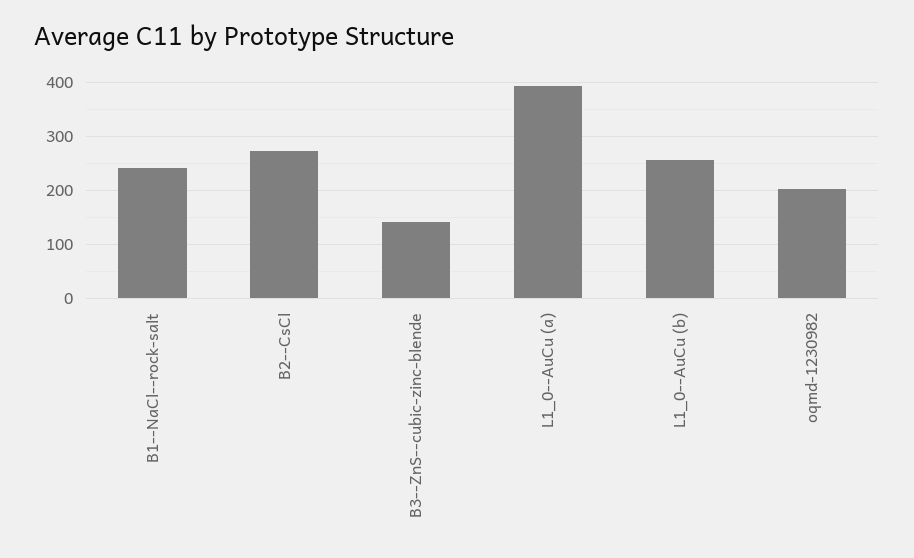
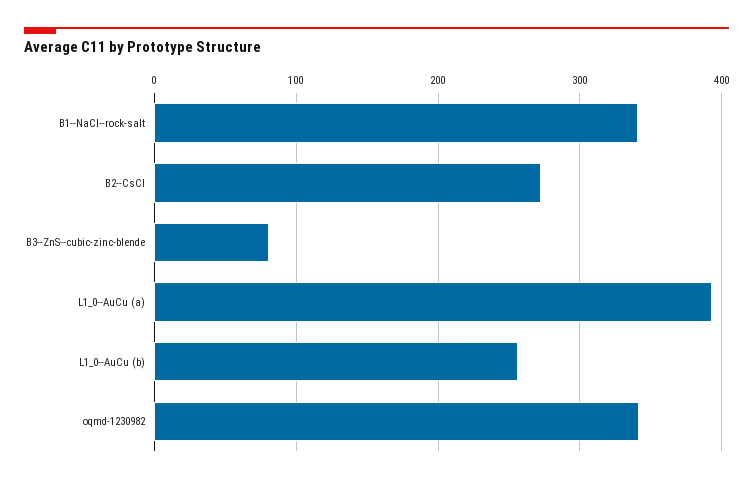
B1--NaCl--rock-salt: 240 -> 340
B3--ZnS--cubic-zinc-blende: 140 -> 80
oqmd-1230982: 200 -> 340

